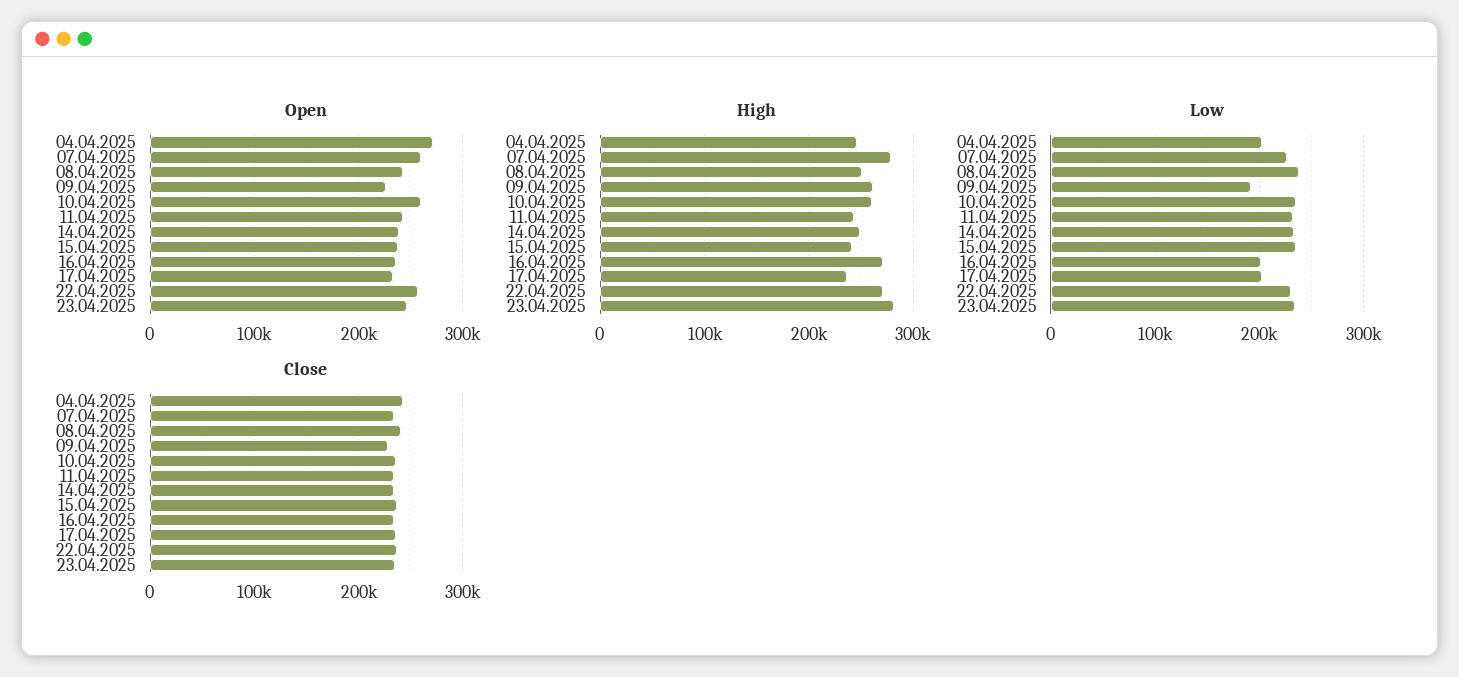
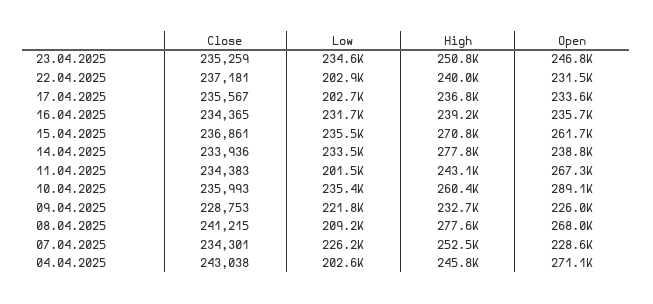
Open, 07.04.2025: 260000 -> 228600
Open, 08.04.2025: 240000 -> 268000
Open, 10.04.2025: 260000 -> 289100
Open, 11.04.2025: 240000 -> 267300
Open, 15.04.2025: 240000 -> 261700
Open, 22.04.2025: 260000 -> 231500
High, 07.04.2025: 280000 -> 252500
High, 08.04.2025: 250000 -> 277600
High, 09.04.2025: 260000 -> 232700
High, 14.04.2025: 250000 -> 277800
High, 15.04.2025: 240000 -> 270800
High, 16.04.2025: 270000 -> 239200
High, 22.04.2025: 270000 -> 240000
High, 23.04.2025: 280000 -> 250800
Low, 08.04.2025: 240000 -> 209200
Low, 09.04.2025: 190000 -> 221800
Low, 11.04.2025: 230000 -> 201500
Low, 16.04.2025: 200000 -> 231700
Low, 22.04.2025: 230000 -> 202900

